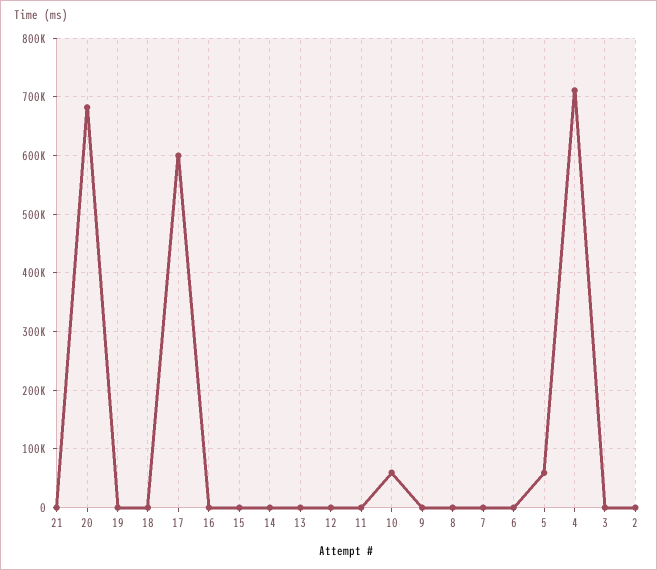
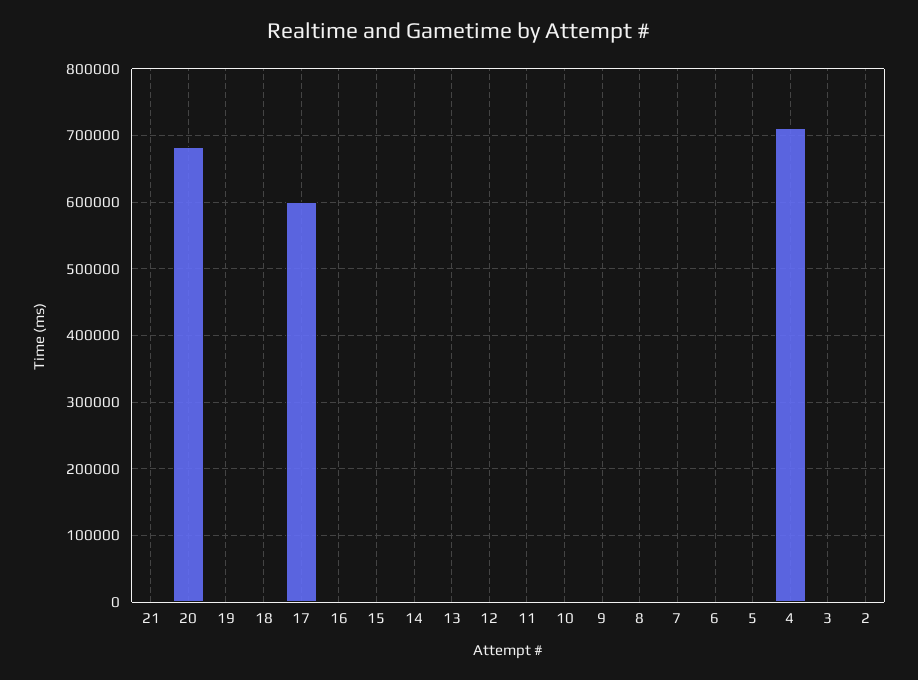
10: 60000 -> 0
5: 60000 -> 0

